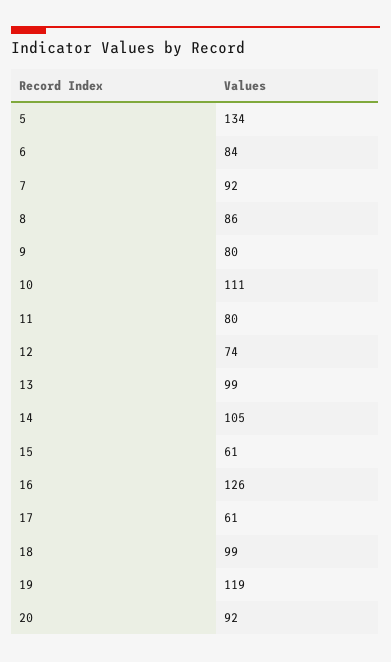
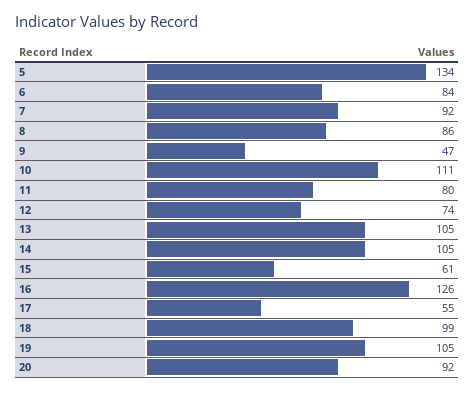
9: 80 -> 47
13: 99 -> 105
17: 61 -> 55
19: 119 -> 105

